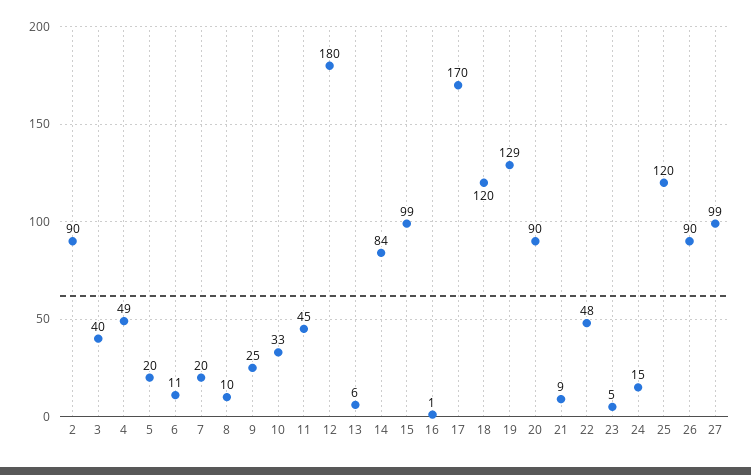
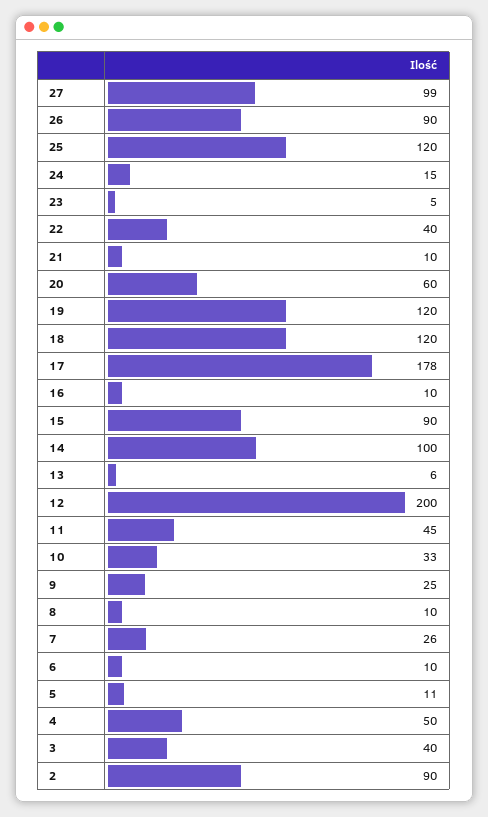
4: 49 -> 50
5: 20 -> 11
6: 11 -> 10
7: 20 -> 26
12: 180 -> 200
14: 84 -> 100
15: 99 -> 90
16: 1 -> 10
17: 170 -> 178
19: 129 -> 120
20: 90 -> 60
21: 9 -> 10
22: 48 -> 40

